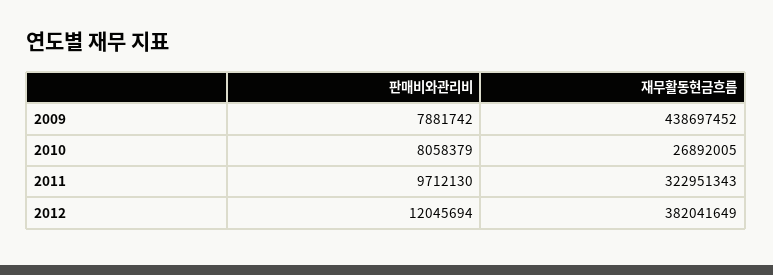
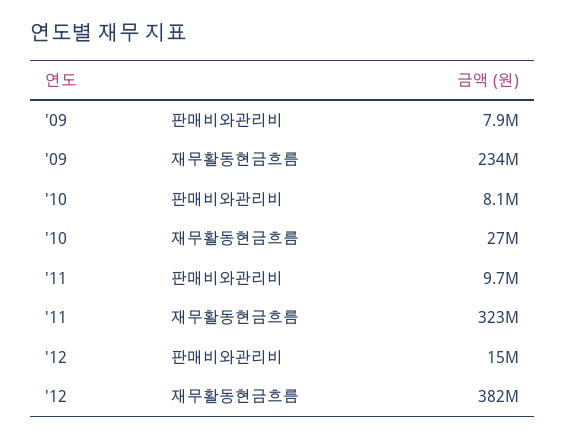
재무활동현금흐름, 2009: 438697452 -> 234000000
판매비와관리비, 2012: 12045694 -> 15000000

